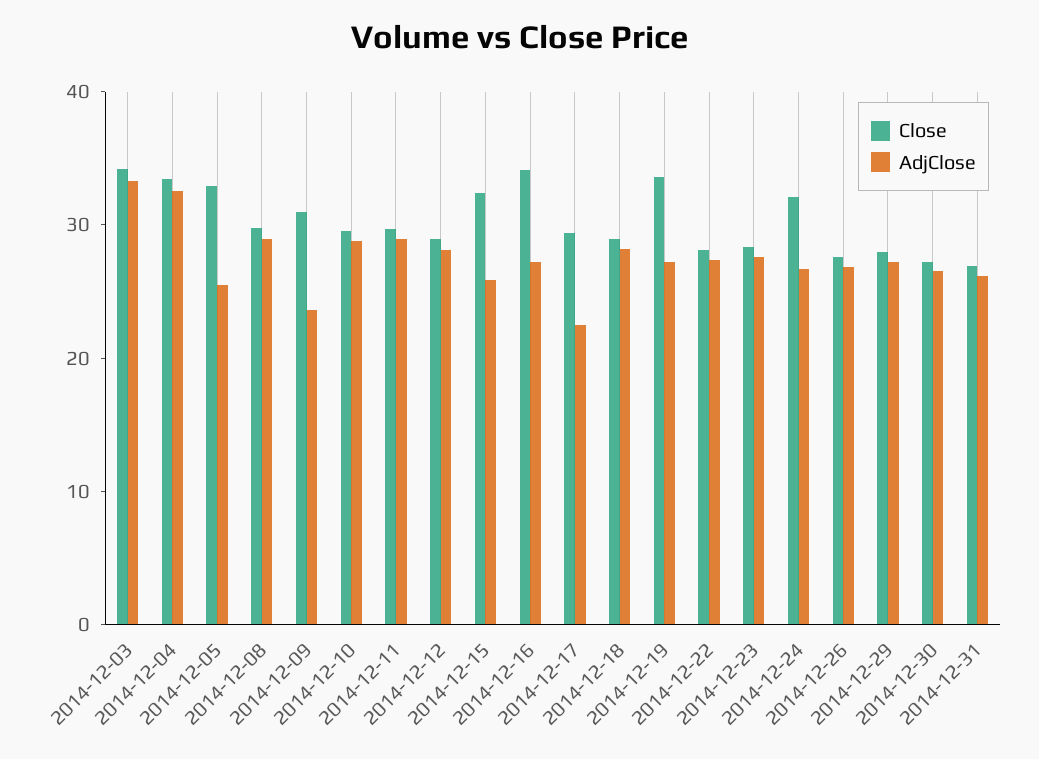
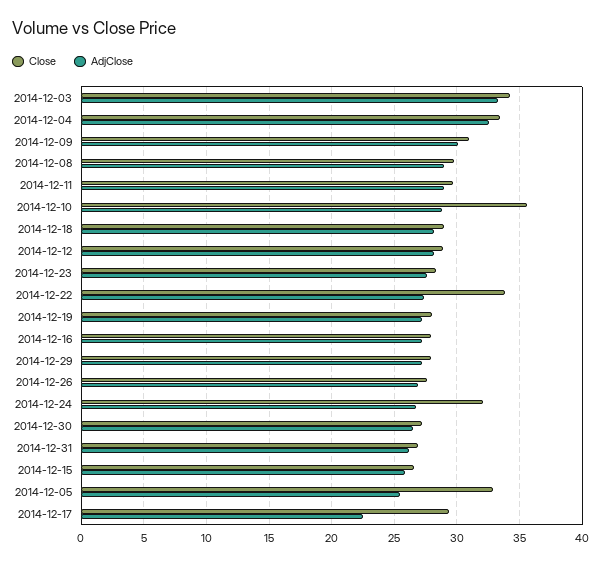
AdjClose, 2014-12-09: 24 -> 30
Close, 2014-12-10: 30 -> 35.5
Close, 2014-12-15: 32 -> 26.5
Close, 2014-12-16: 34 -> 28
Close, 2014-12-19: 34 -> 28
Close, 2014-12-22: 28 -> 34

